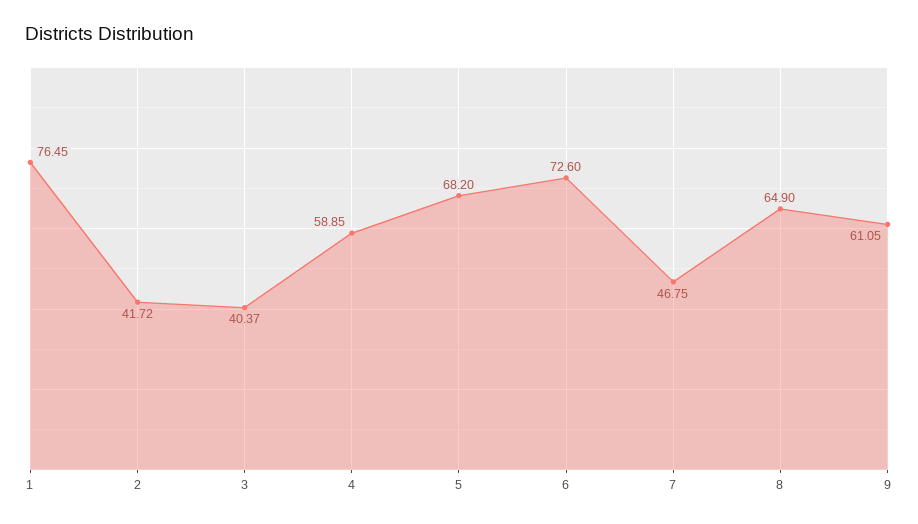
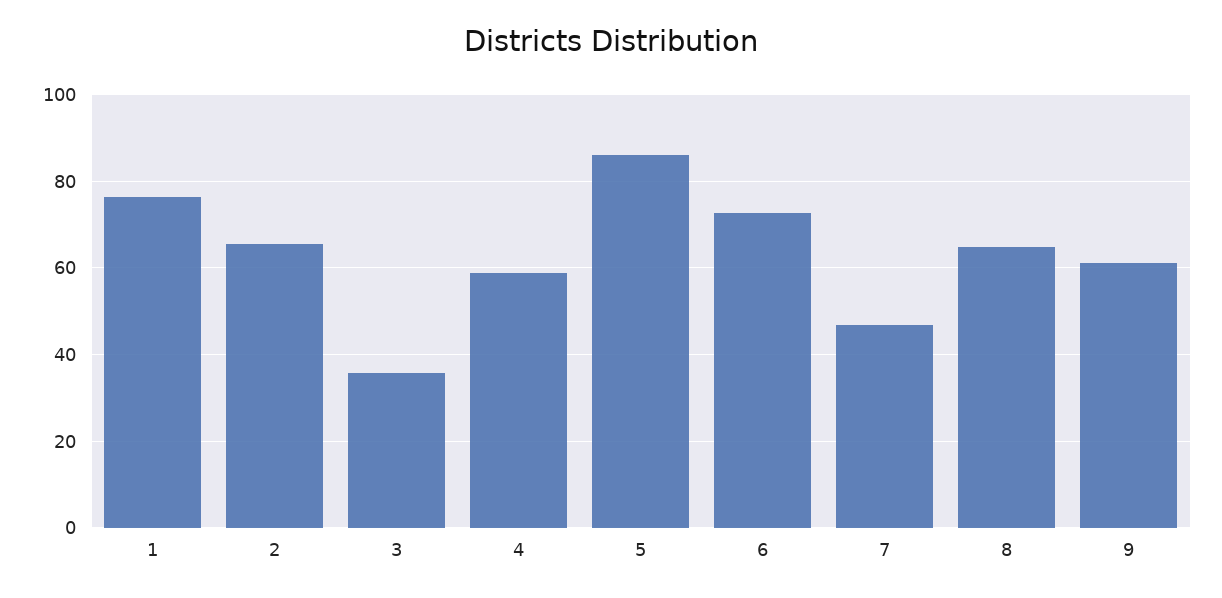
2: 41.72 -> 66
3: 40.37 -> 36
5: 68.2 -> 86

